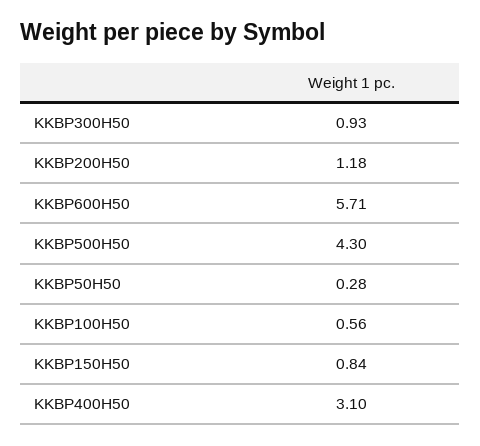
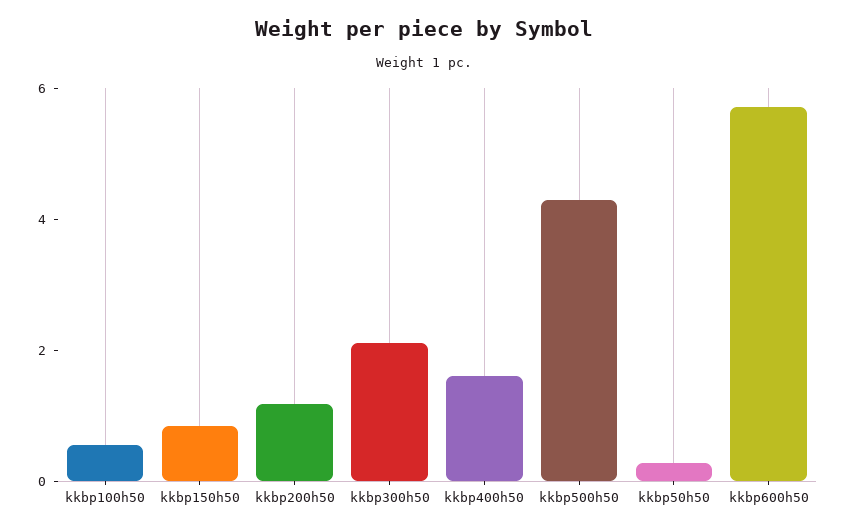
KKBP300H50: 0.93 -> 2
KKBP400H50: 3.1 -> 1.5

